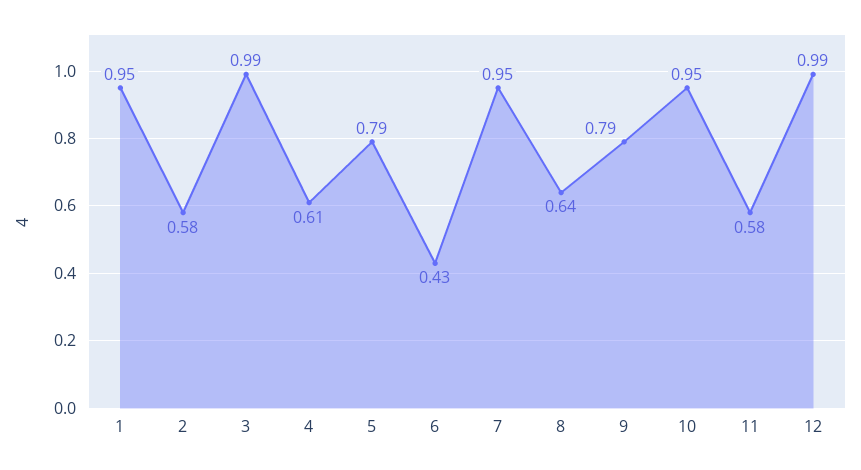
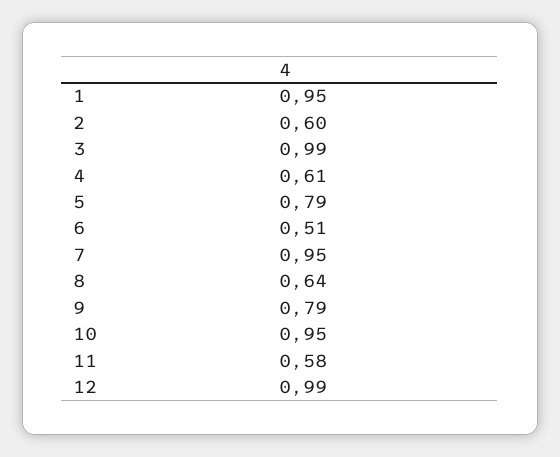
2: 0.58 -> 0.6
6: 0.43 -> 0.51

